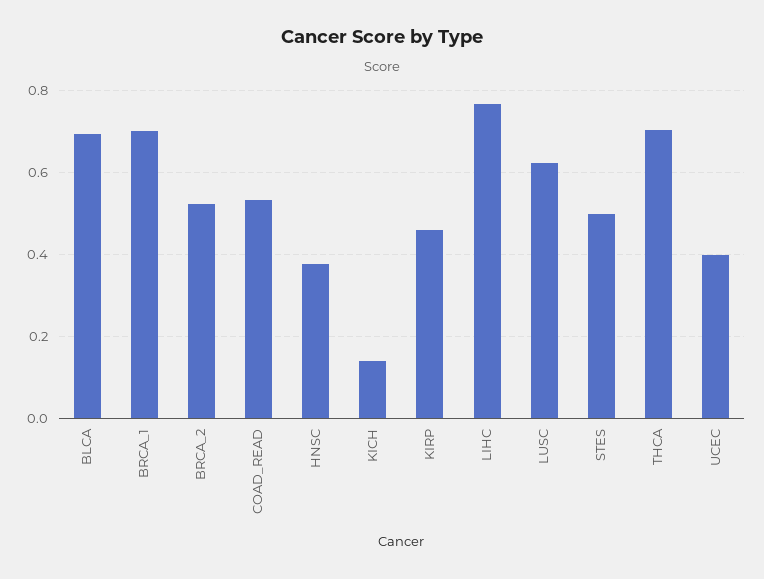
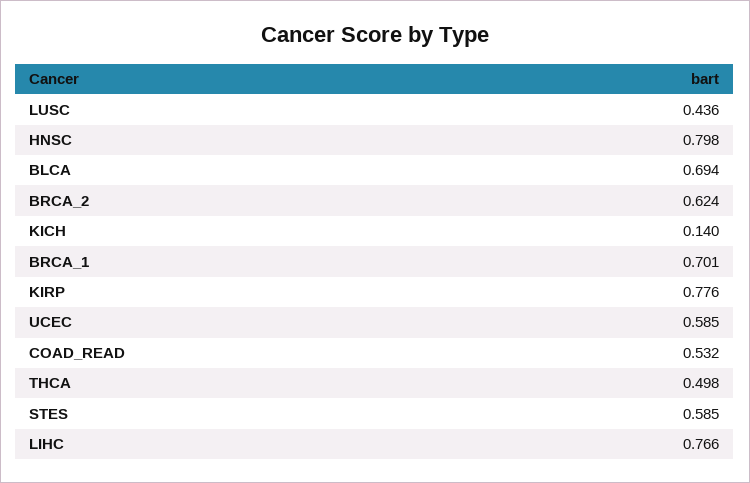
BRCA_2: 0.52 -> 0.624
HNSC: 0.38 -> 0.798
KIRP: 0.46 -> 0.776
LUSC: 0.62 -> 0.436
STES: 0.5 -> 0.585
THCA: 0.7 -> 0.498
UCEC: 0.4 -> 0.585

